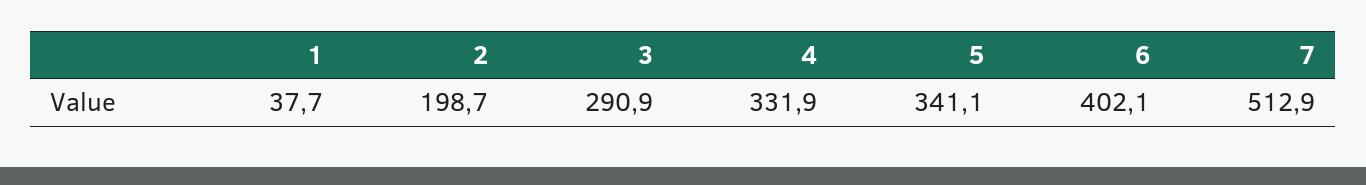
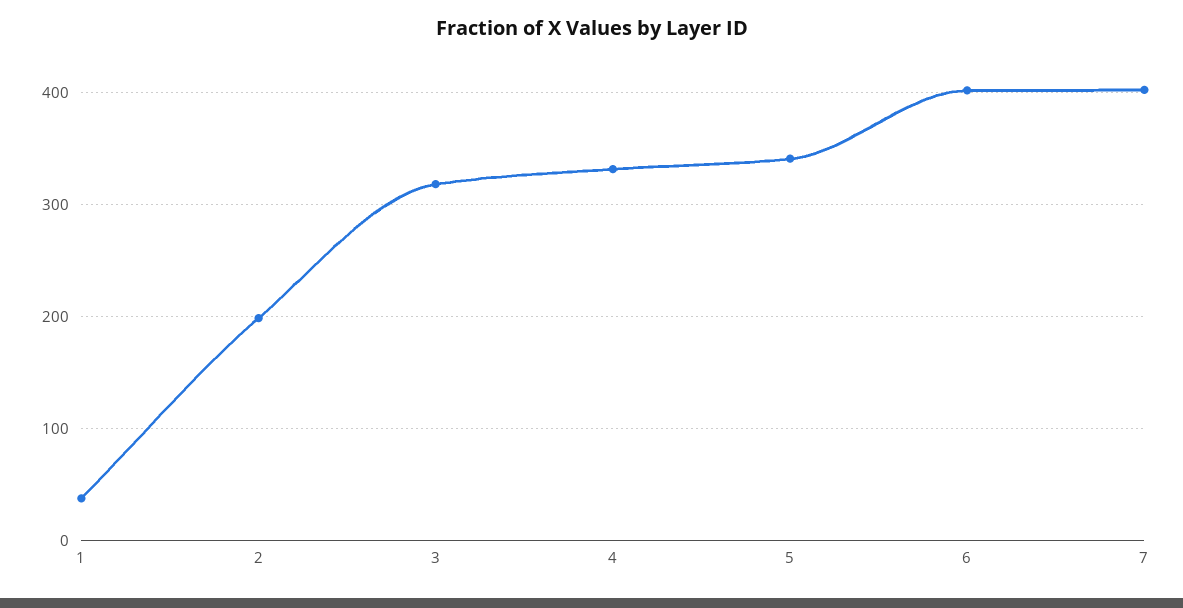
3: 290.9 -> 320
7: 512.9 -> 400

